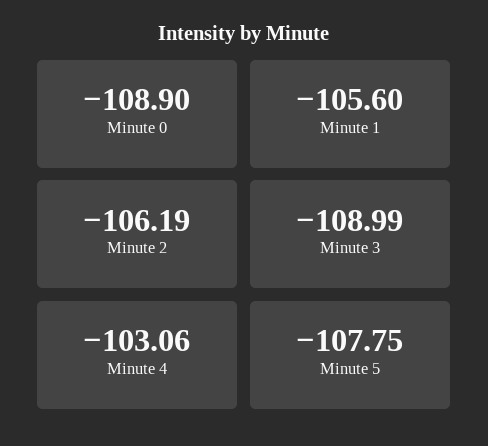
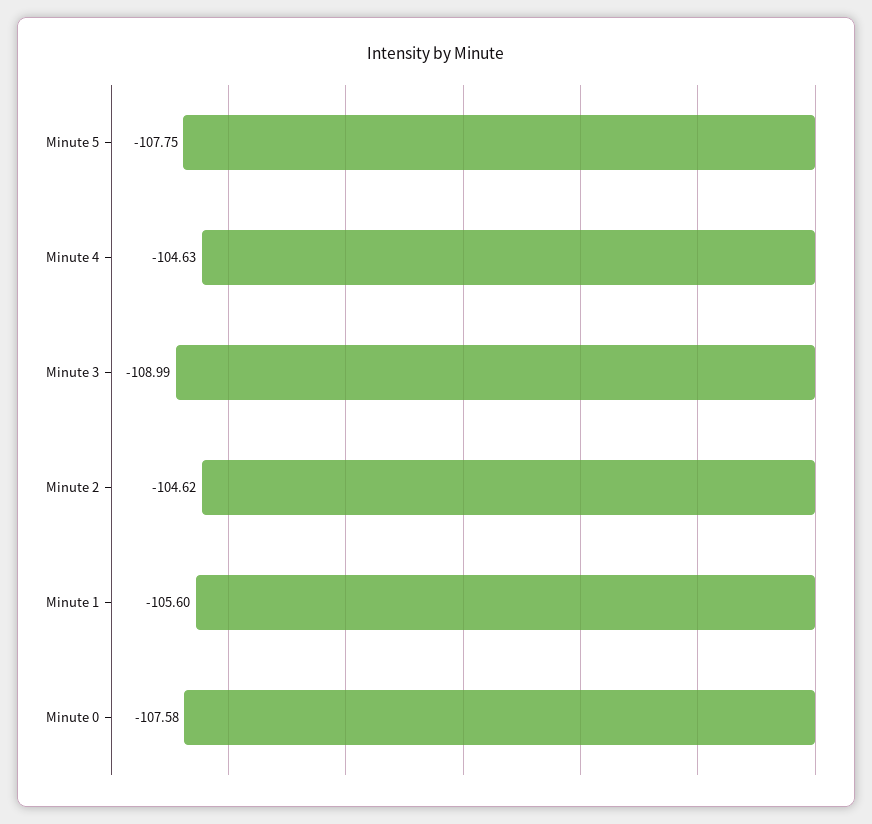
Minute 0: -108.9 -> -107.58
Minute 2: -106.19 -> -104.62
Minute 4: -103.06 -> -104.63

